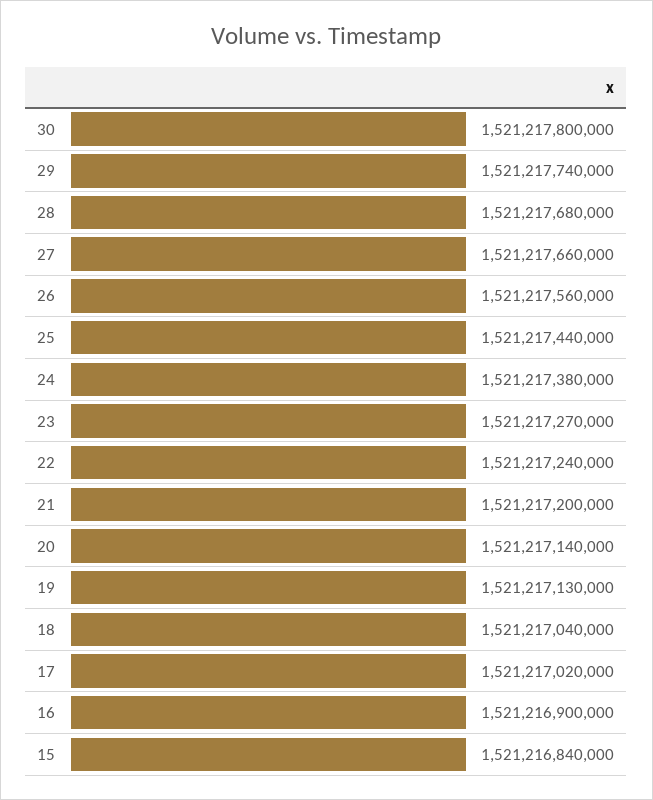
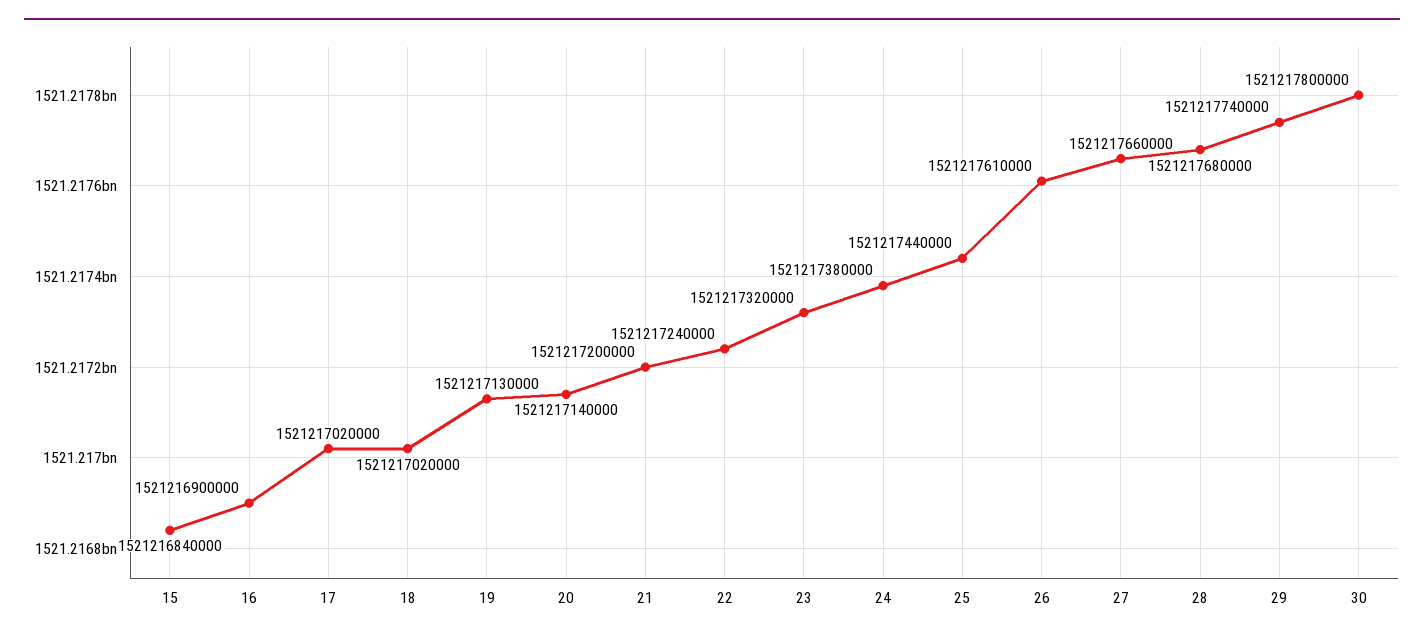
26: 1521217560000 -> 1521217610000
23: 1521217270000 -> 1521217320000
18: 1521217040000 -> 1521217020000

